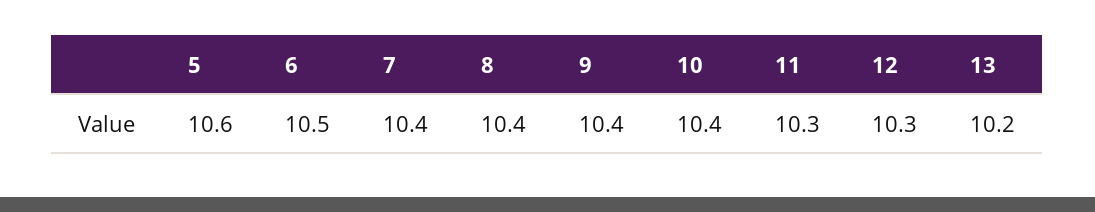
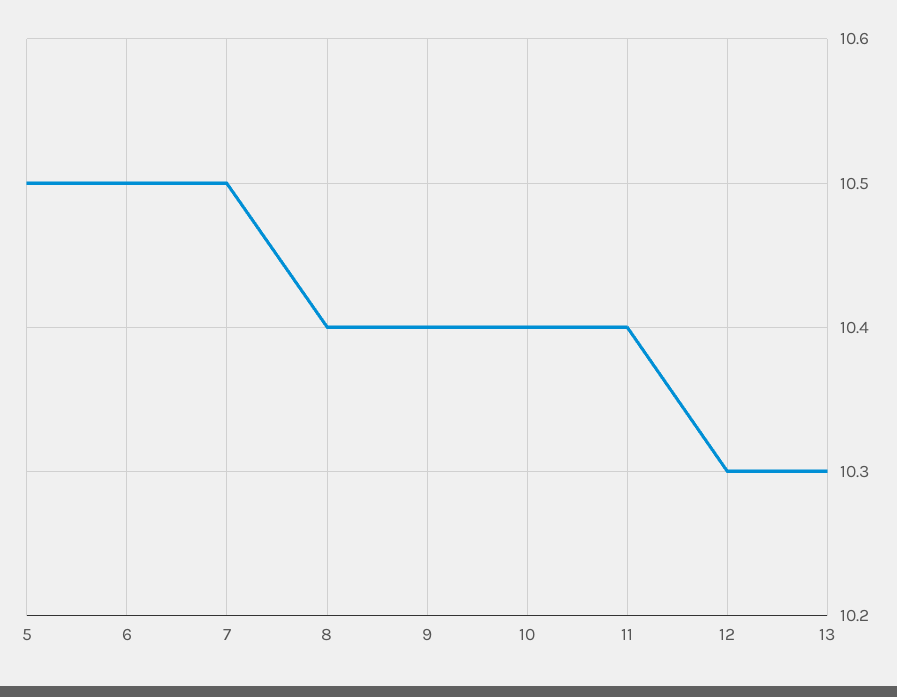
5: 10.6 -> 10.5
7: 10.4 -> 10.5
11: 10.3 -> 10.4
13: 10.2 -> 10.3

